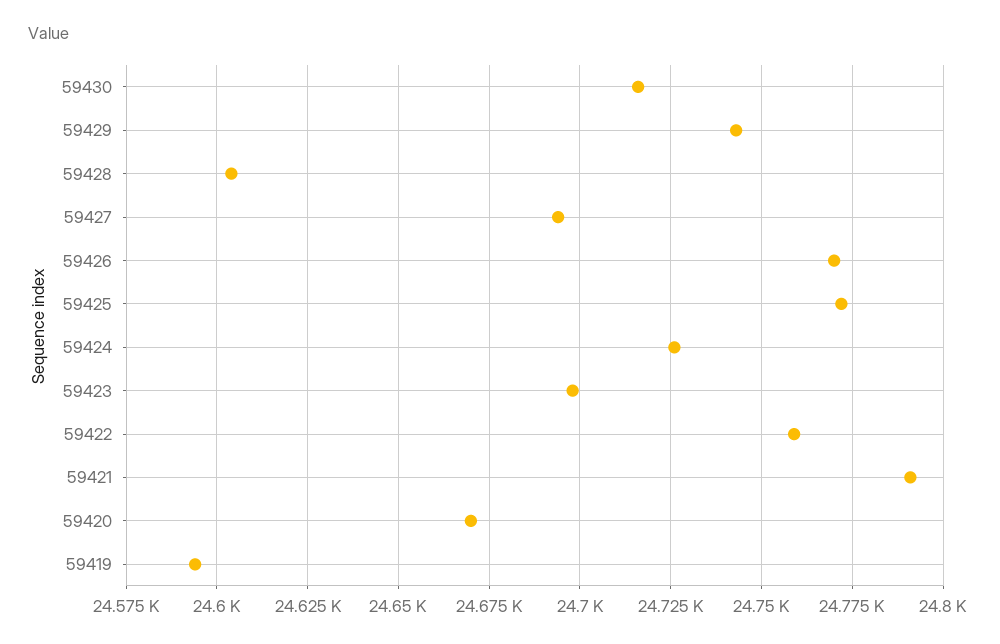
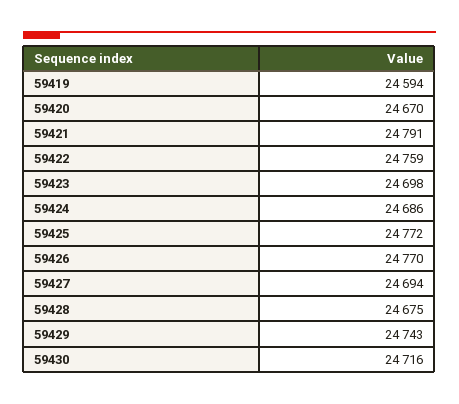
59428: 24605 -> 24675
59424: 24725 -> 24686

